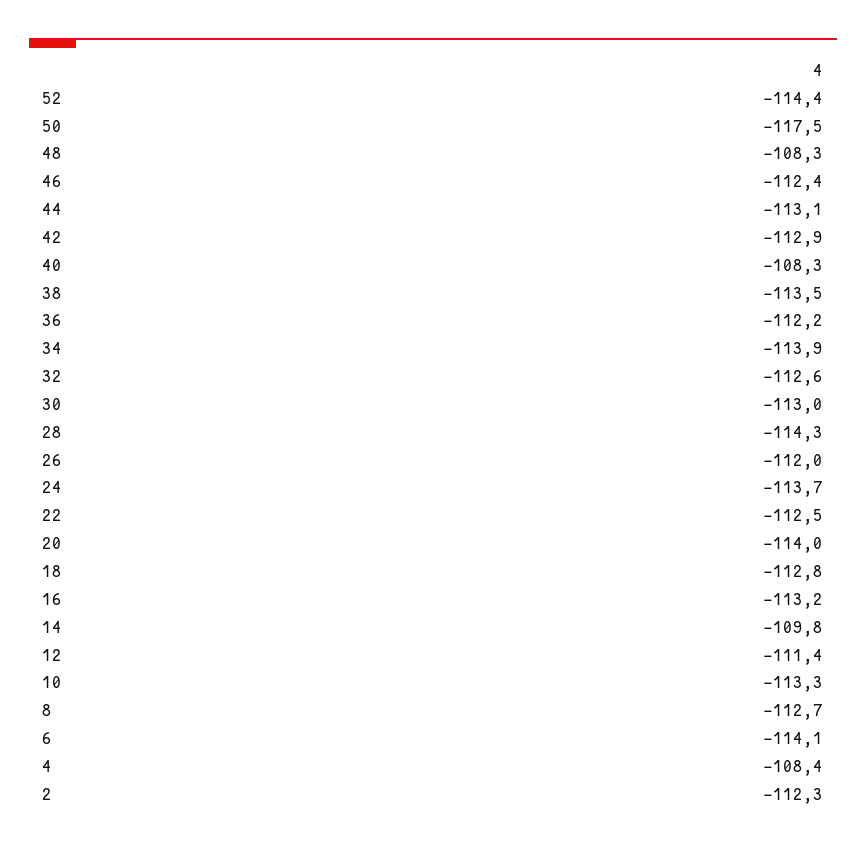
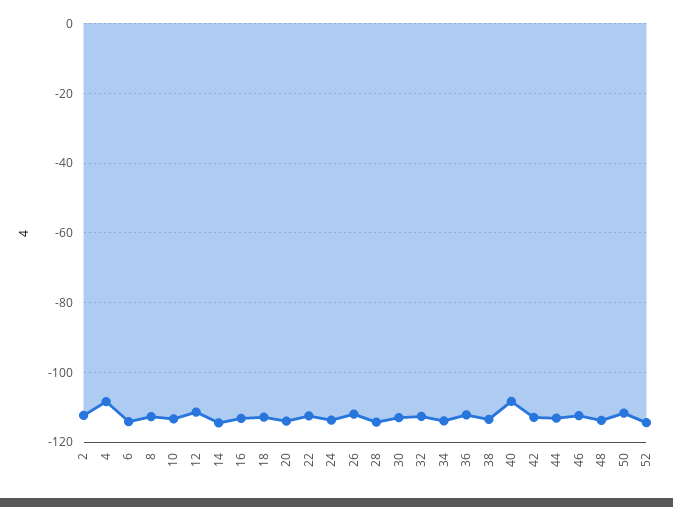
50: -117.5 -> -112
48: -108.3 -> -114
14: -109.8 -> -114

